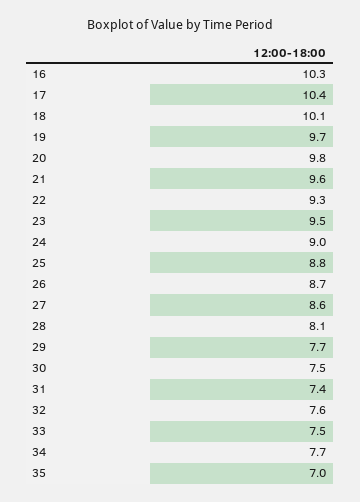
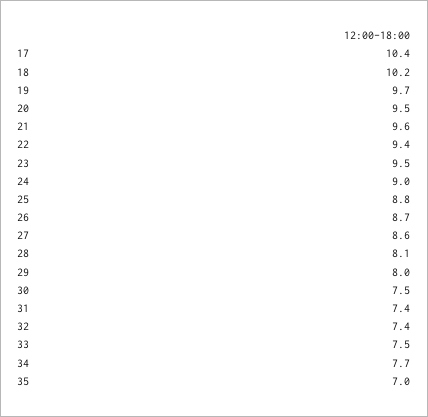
16: 10.3 -> none
18: 10.1 -> 10.2
20: 9.8 -> 9.5
22: 9.3 -> 9.4
29: 7.7 -> 8
32: 7.6 -> 7.4

